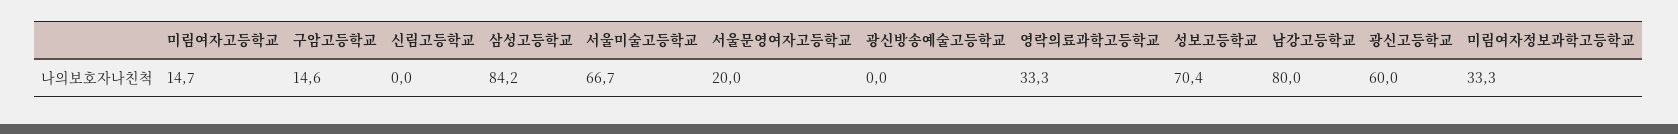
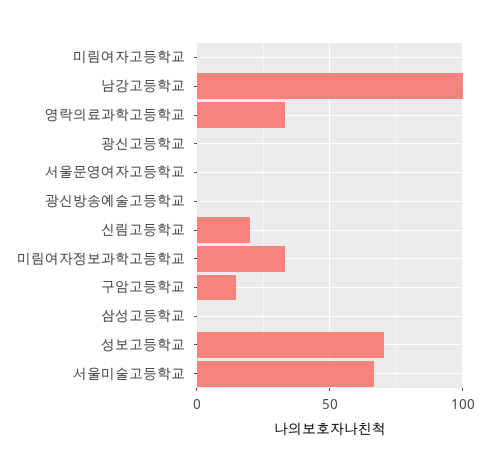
미림여자고등학교: 14.7 -> 0
신림고등학교: 0 -> 20
삼성고등학교: 84.2 -> 0
서울문영여자고등학교: 20 -> 0
남강고등학교: 80 -> 100
광신고등학교: 60 -> 0

